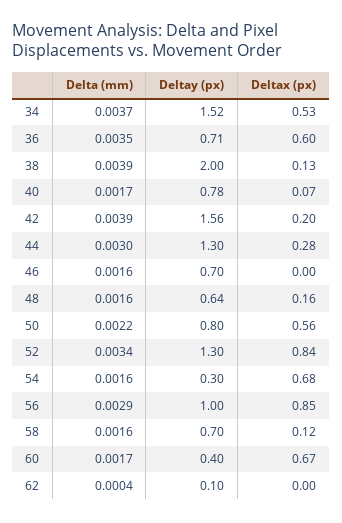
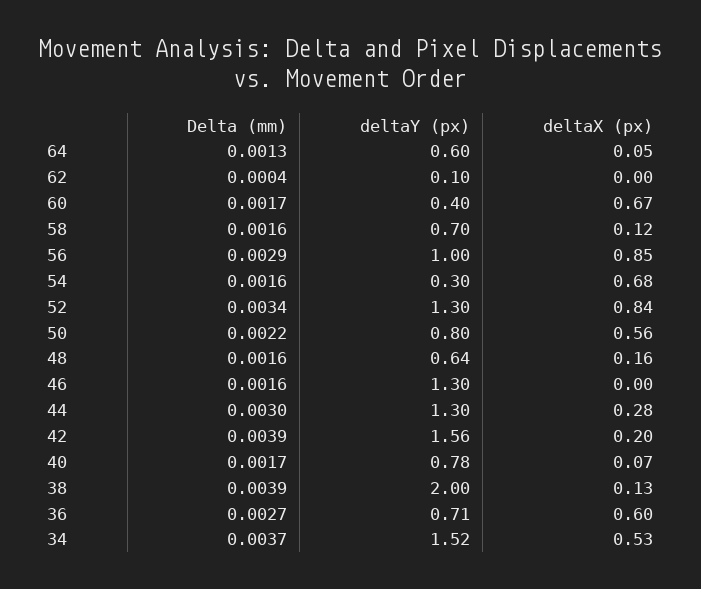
Delta (mm), 36: 0.0035 -> 0.0027
Deltay (px), 46: 0.7 -> 1.3
Delta (mm), 64: none -> 0.0013
Deltay (px), 64: none -> 0.6
Deltax (px), 64: none -> 0.05

